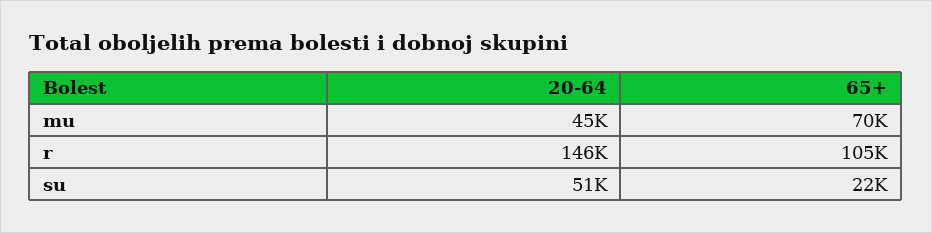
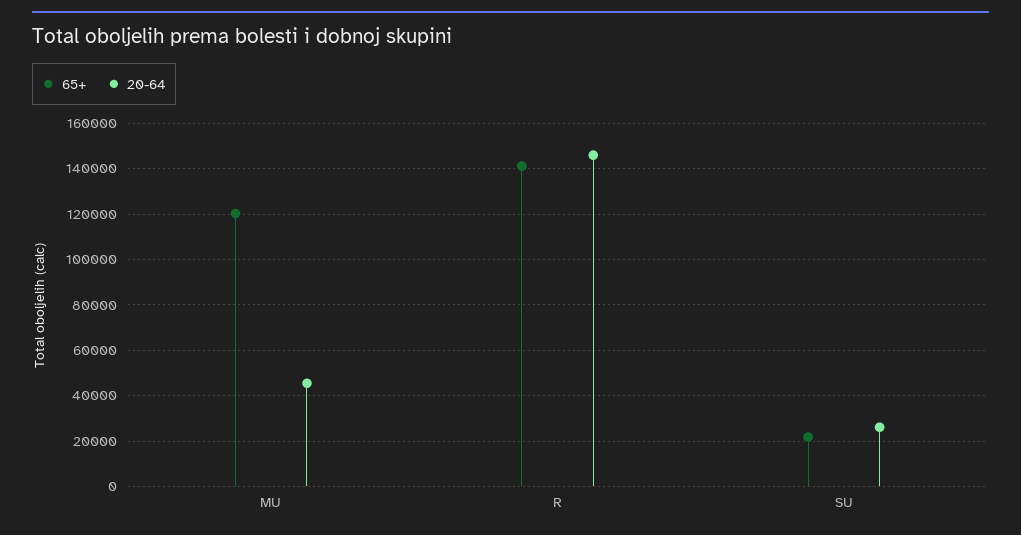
65+, mu: 70000 -> 120000
65+, r: 105000 -> 140000
20-64, su: 51000 -> 25000

